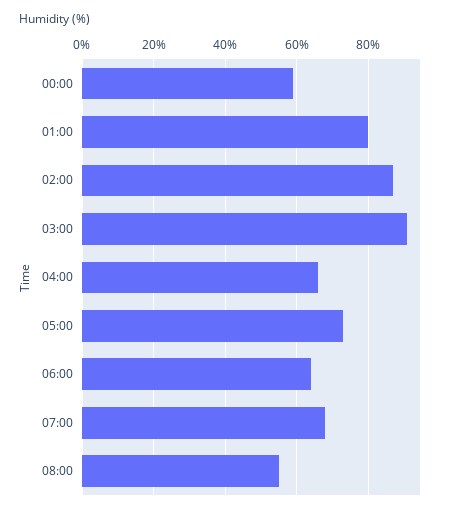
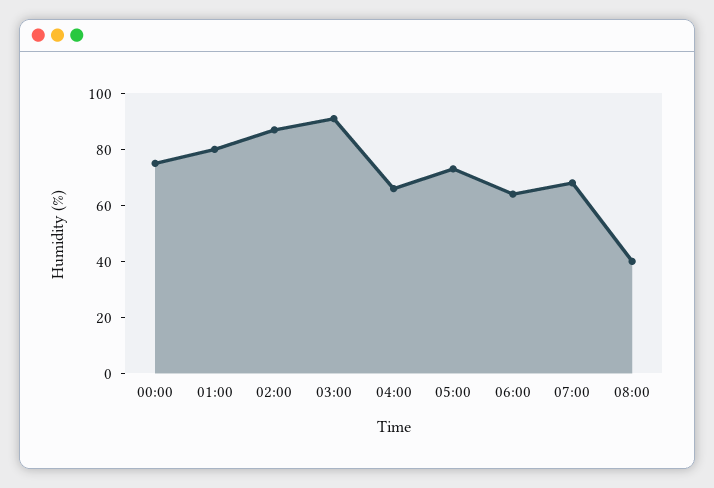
00:00: 60 -> 75
08:00: 55 -> 40

